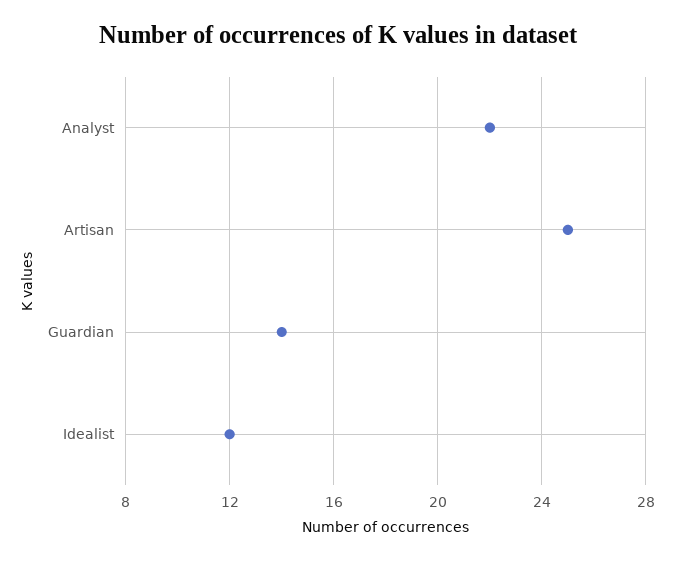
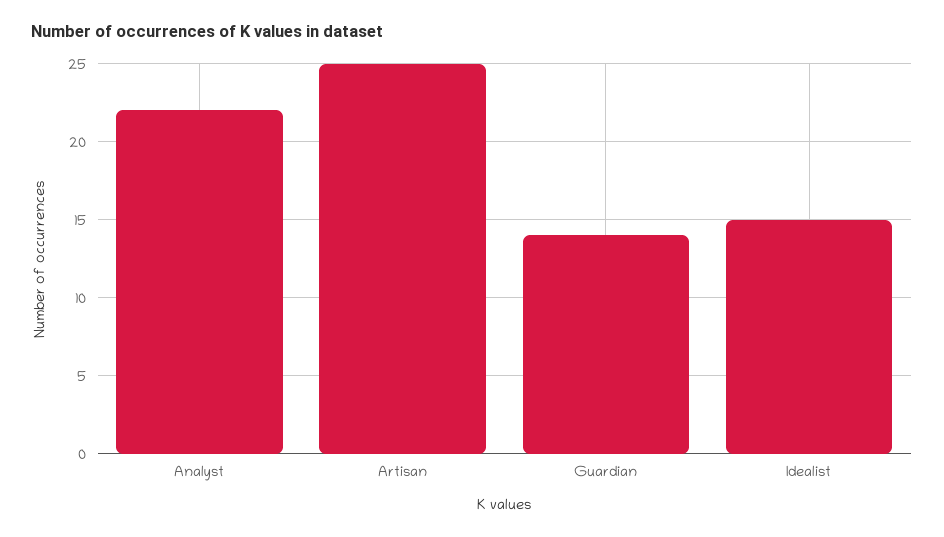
Idealist: 12 -> 15

